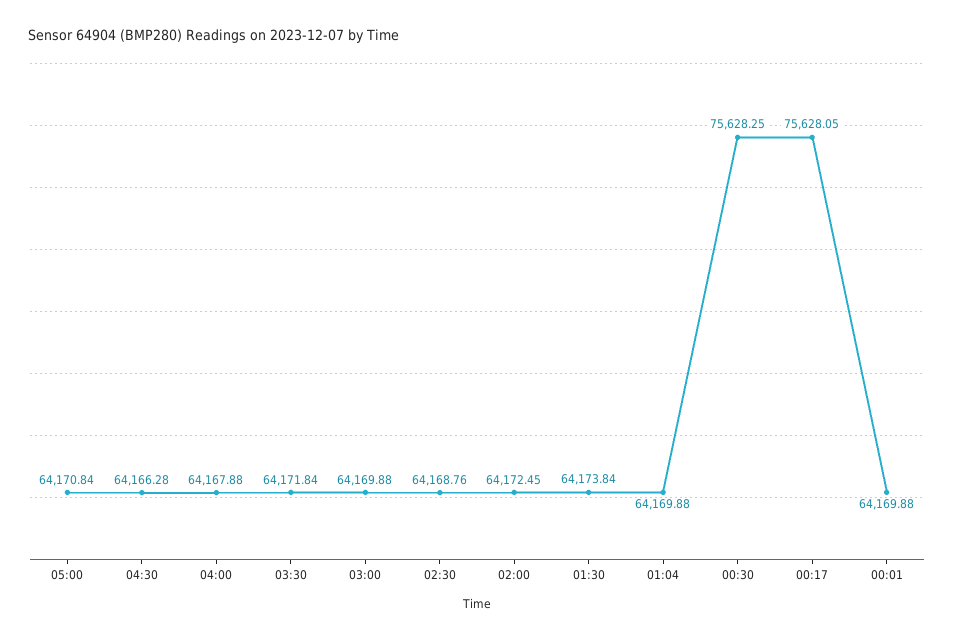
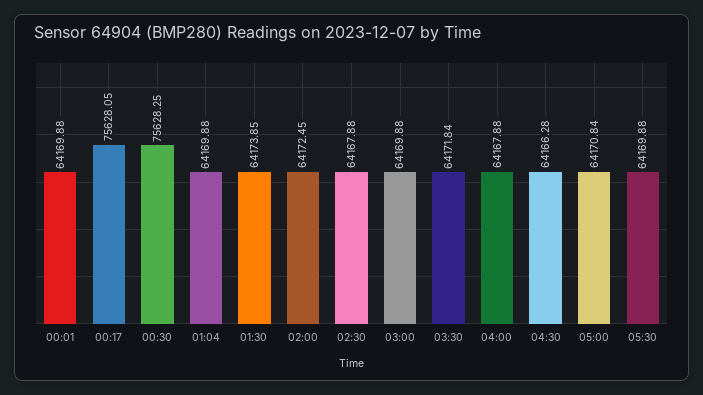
02:30: 64168.76 -> 64167.88
01:30: 64173.84 -> 64173.85
05:30: none -> 64169.88

